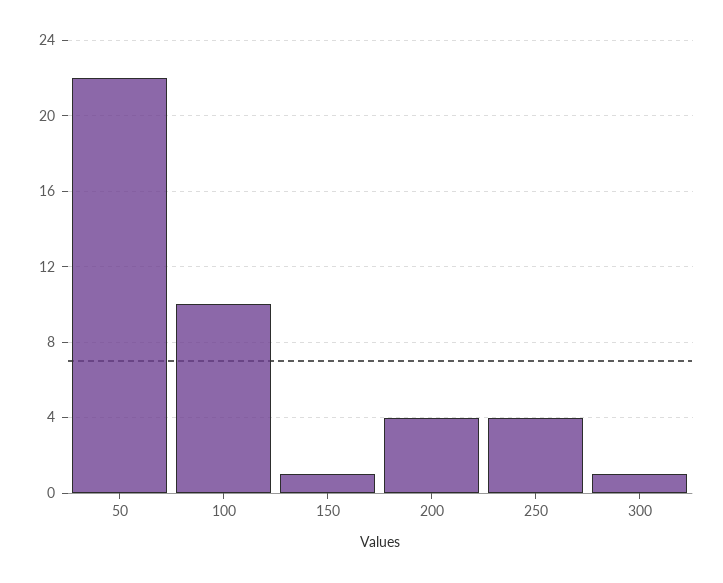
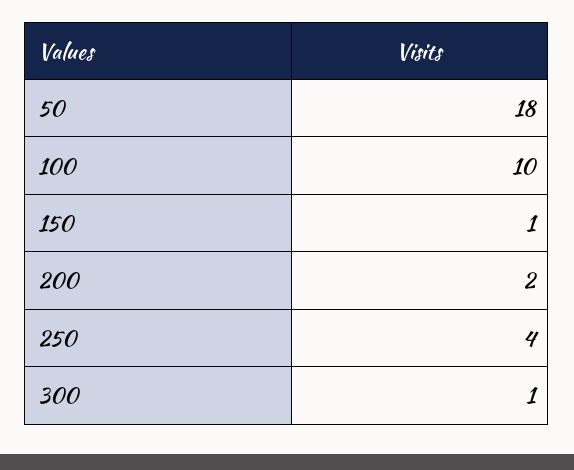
50: 22 -> 18
200: 4 -> 2

